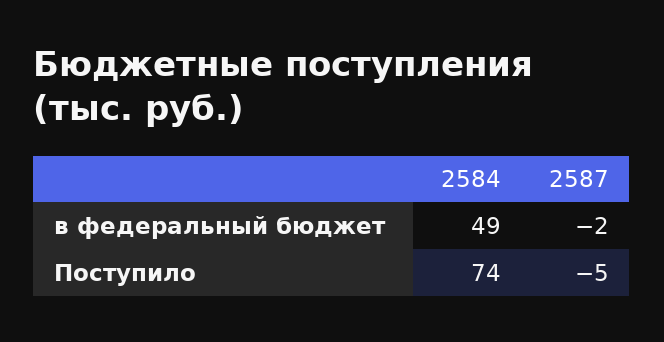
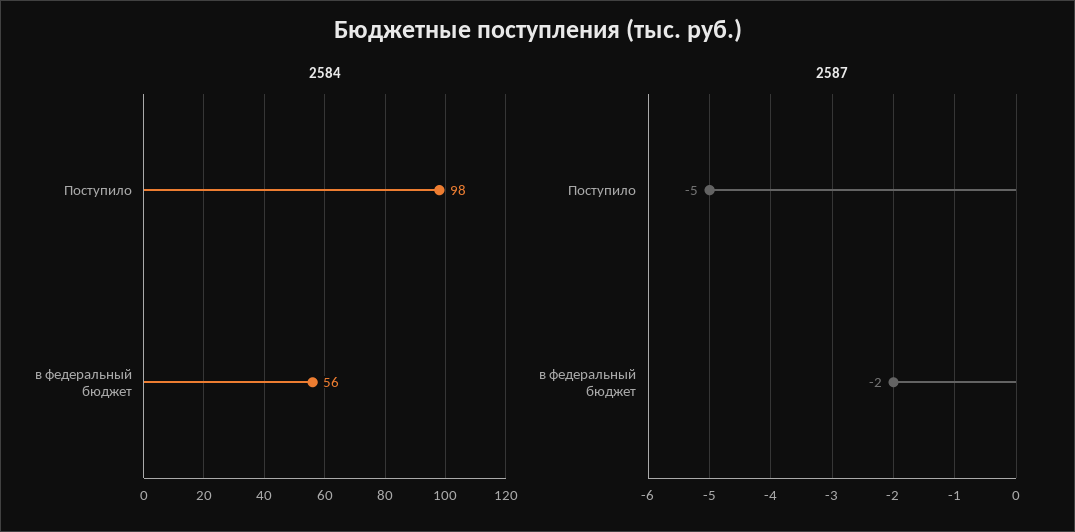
2584, в федеральный бюджет: 49 -> 56
2584, Поступило: 74 -> 98

